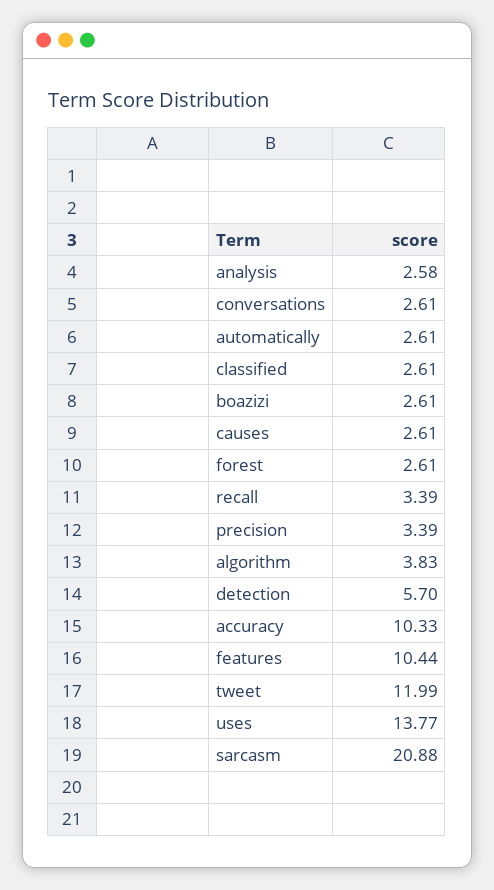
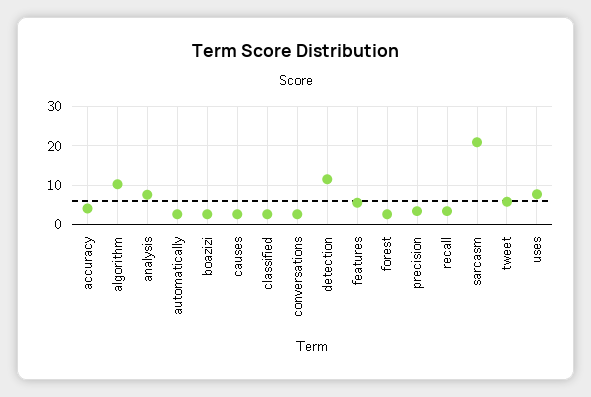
analysis: 2.58 -> 8
algorithm: 3.83 -> 10
detection: 5.7 -> 12
accuracy: 10.33 -> 4
features: 10.44 -> 6
tweet: 11.99 -> 6
uses: 13.77 -> 8

